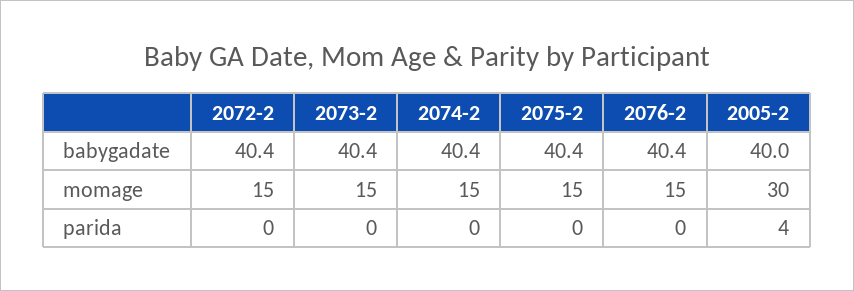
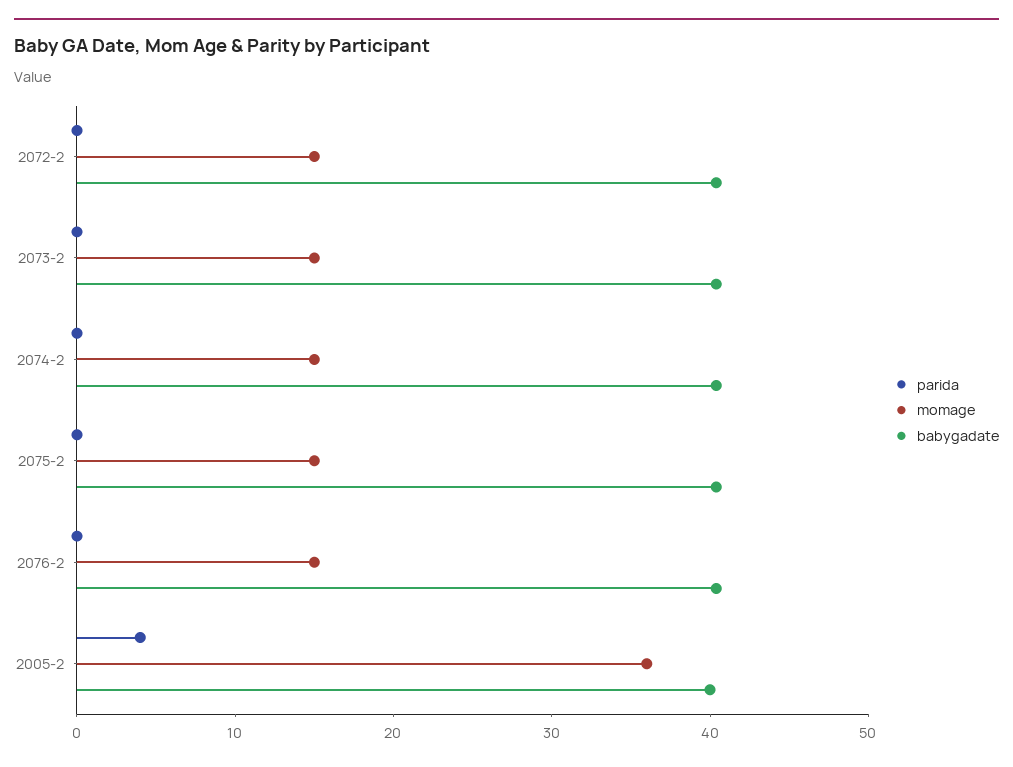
momage, 2005-2: 30 -> 36

